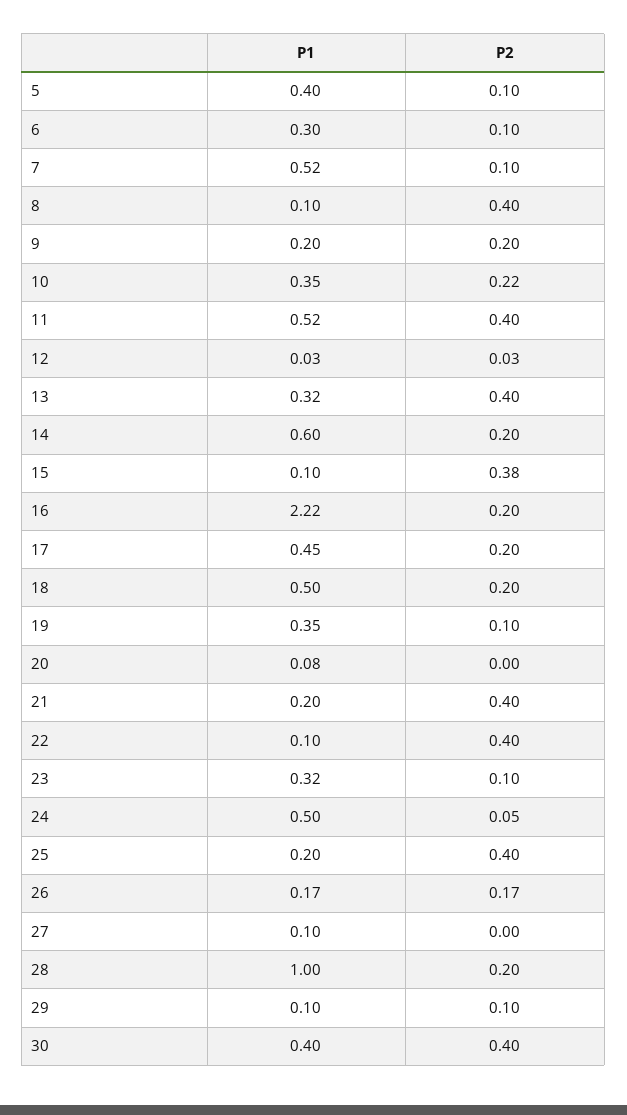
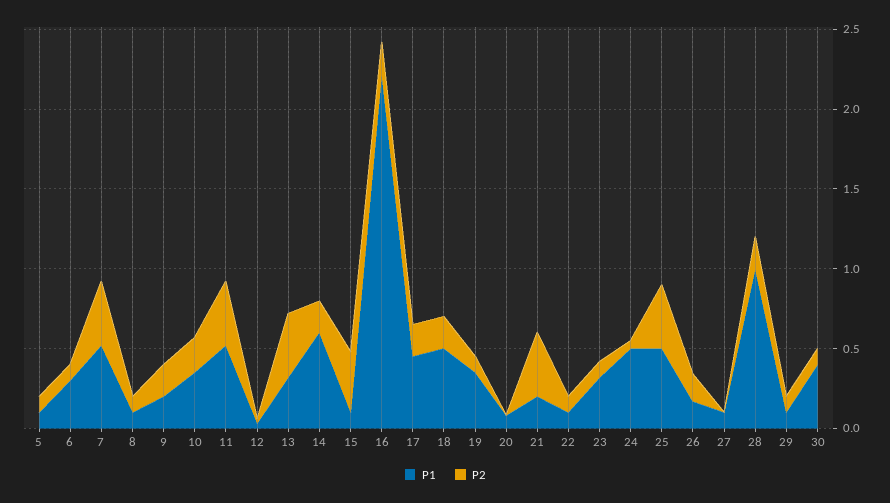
P1, 5: 0.4 -> 0.1
P2, 7: 0.1 -> 0.4
P2, 8: 0.4 -> 0.1
P2, 22: 0.4 -> 0.1
P1, 25: 0.2 -> 0.5
P2, 30: 0.4 -> 0.1

